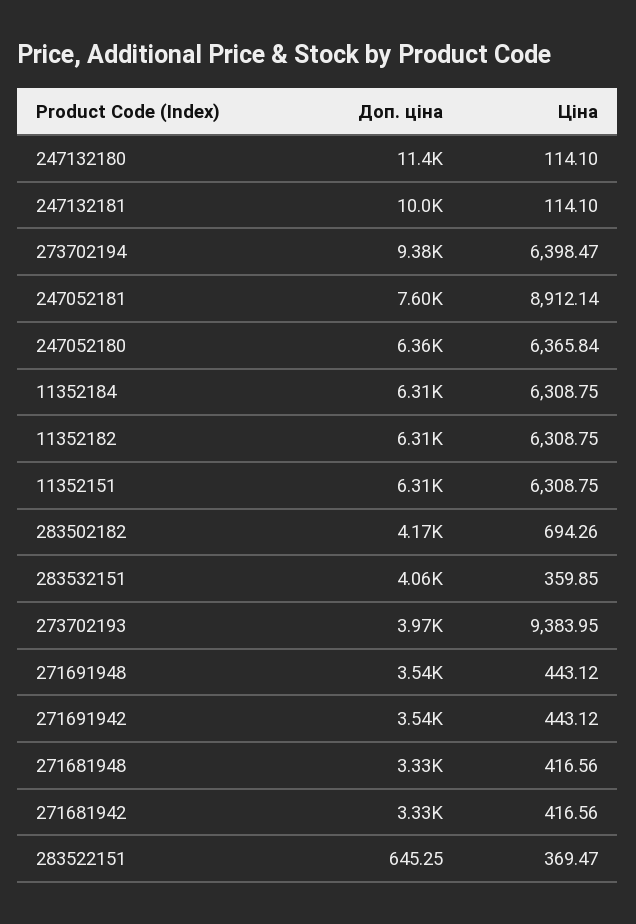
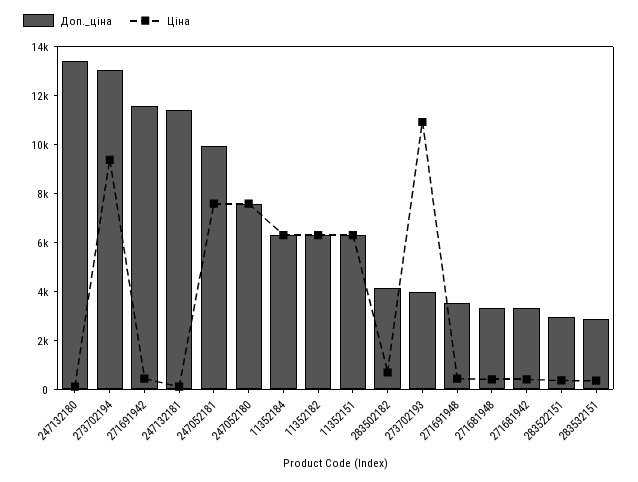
Доп. ціна, 247132180: 11400 -> 13500
Доп. ціна, 247132181: 10000 -> 11500
Доп. ціна, 273702194: 9380 -> 13000
Ціна, 273702194: 6398.47 -> 9500
Доп. ціна, 247052181: 7600 -> 10000
Ціна, 247052181: 8912.14 -> 7500
Доп. ціна, 247052180: 6360 -> 7500
Ціна, 247052180: 6365.84 -> 7500
Доп. ціна, 283532151: 4060 -> 3000
Ціна, 273702193: 9383.95 -> 11000
Доп. ціна, 271691942: 3540 -> 11500
Доп. ціна, 283522151: 645.25 -> 3000

